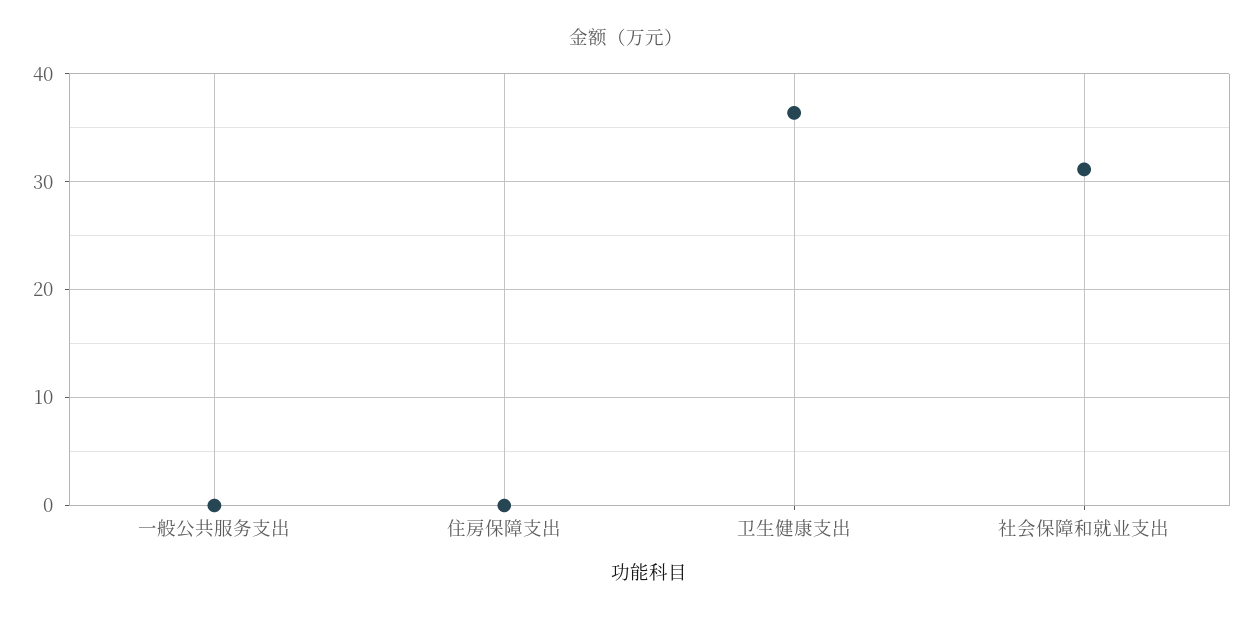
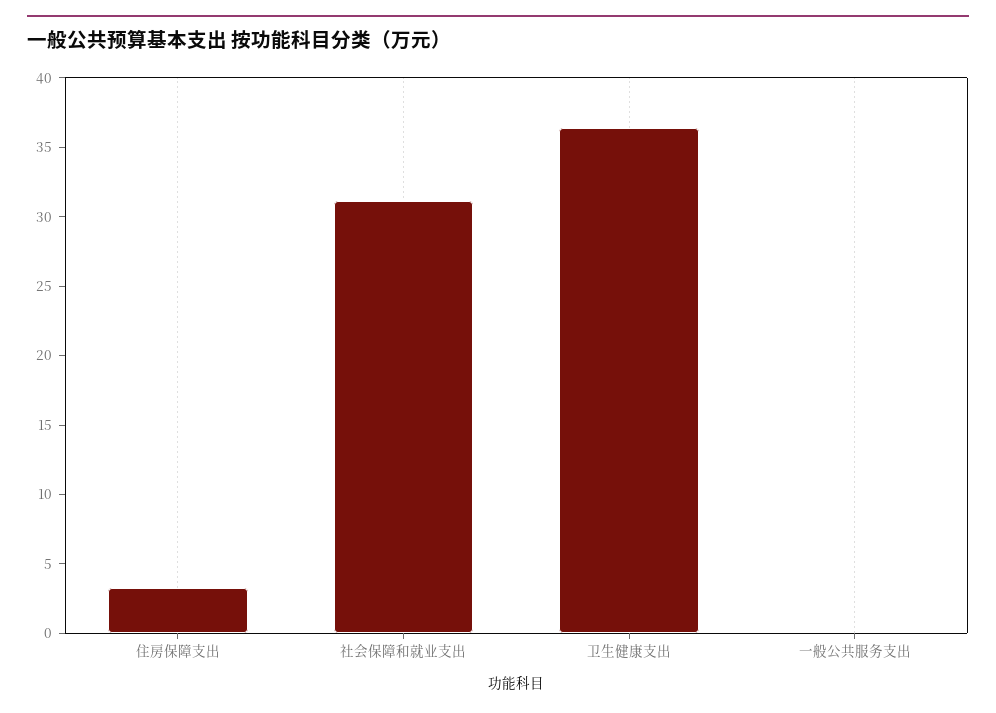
住房保障支出: 0 -> 3

